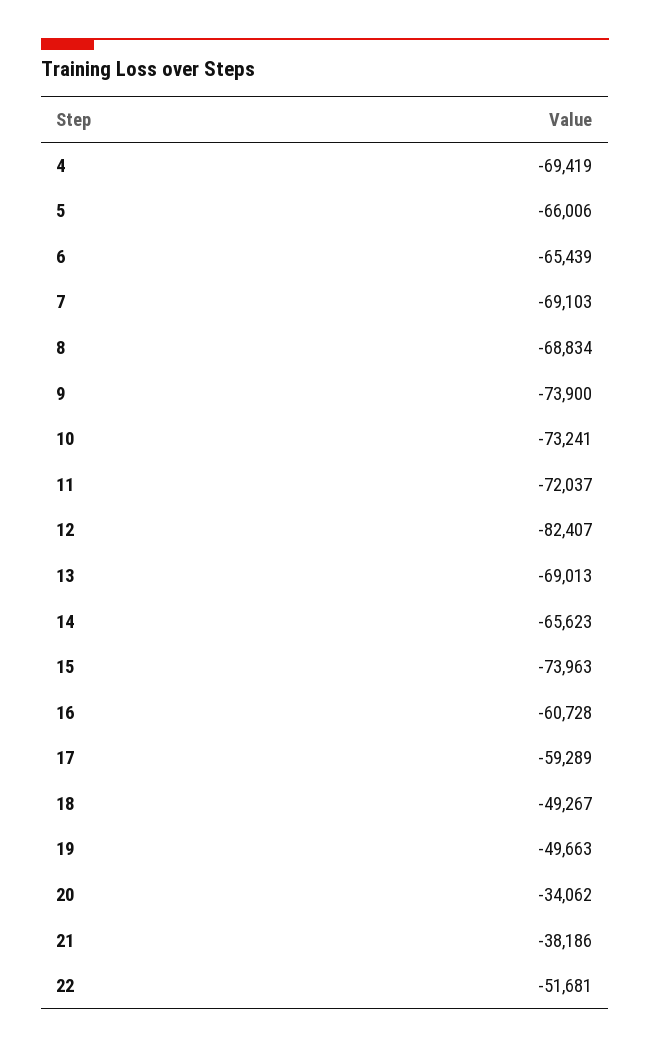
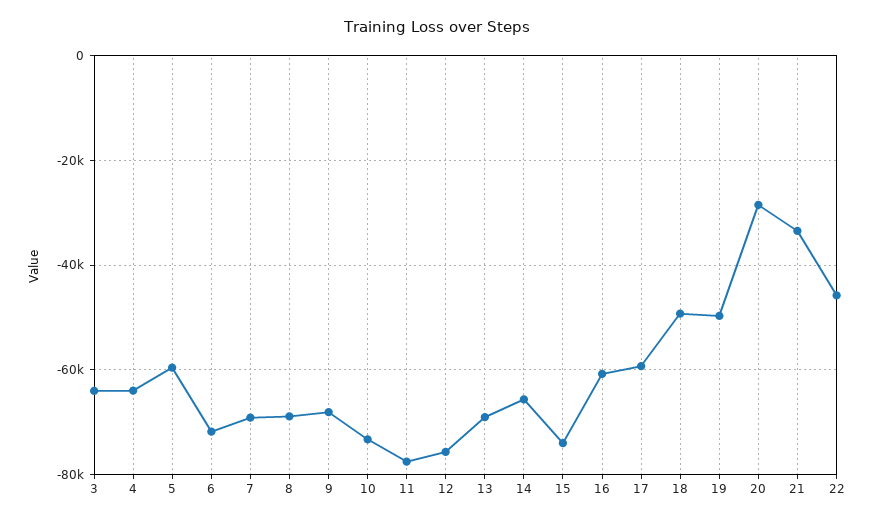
4: -69419 -> -64000
5: -66006 -> -60000
6: -65439 -> -72000
9: -73900 -> -68000
11: -72037 -> -78000
12: -82407 -> -76000
20: -34062 -> -28000
21: -38186 -> -34000
22: -51681 -> -46000
3: none -> -64000

